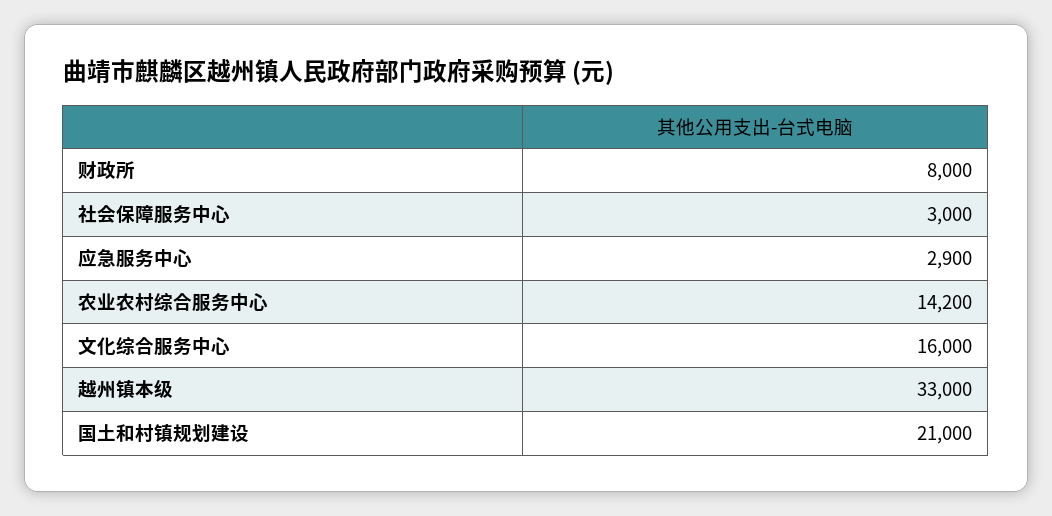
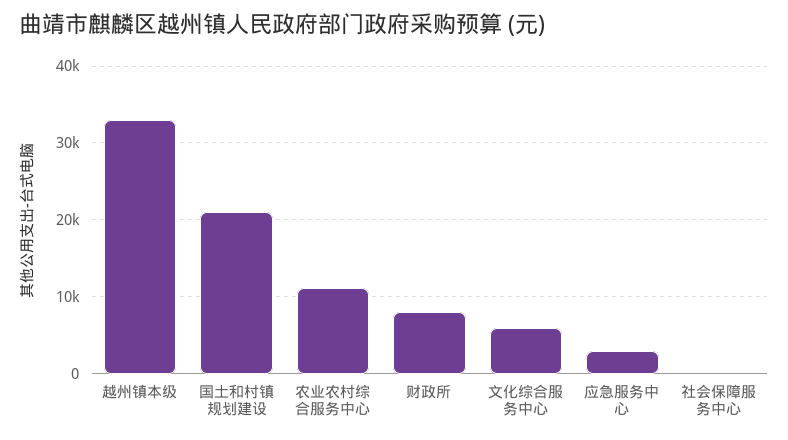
社会保障服务中心: 3000 -> 0
农业农村综合服务中心: 14200 -> 11000
文化综合服务中心: 16000 -> 6000

